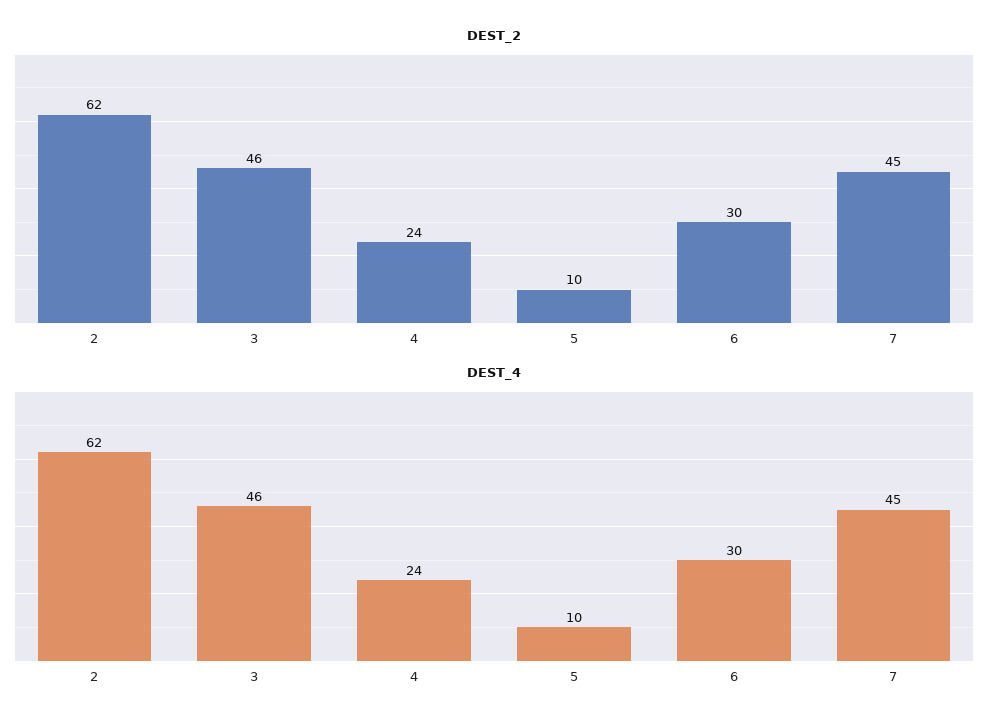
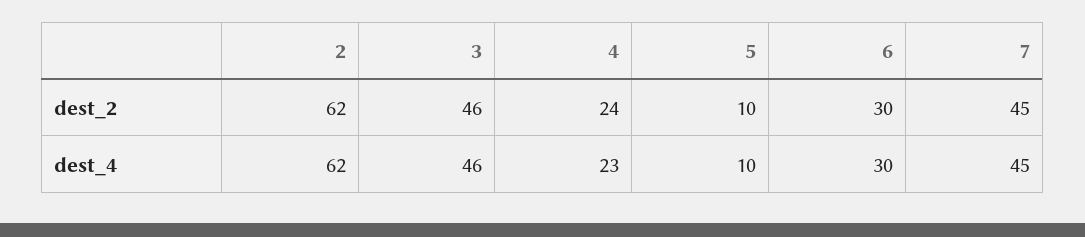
DEST_4, 4: 24 -> 23

